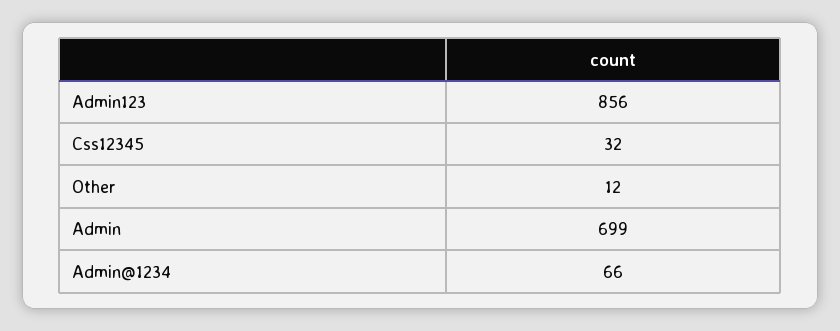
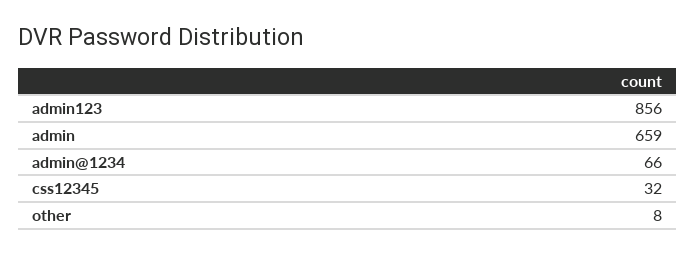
Other: 12 -> 8
Admin: 699 -> 659

